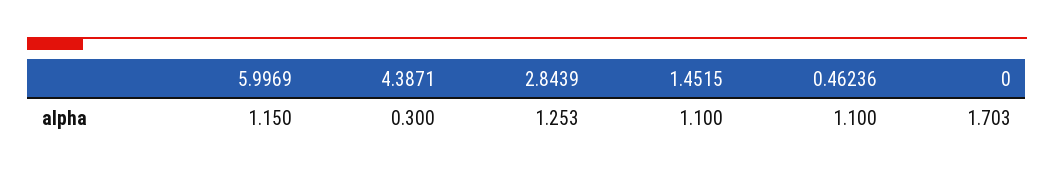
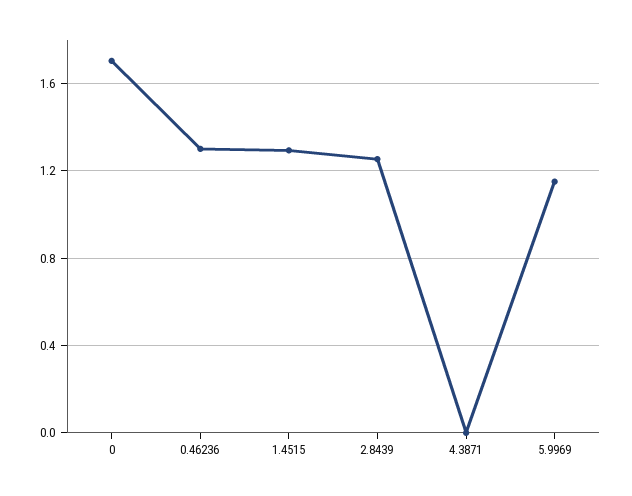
4.3871: 0.3 -> 0
1.4515: 1.1 -> 1.3
0.46236: 1.1 -> 1.3

